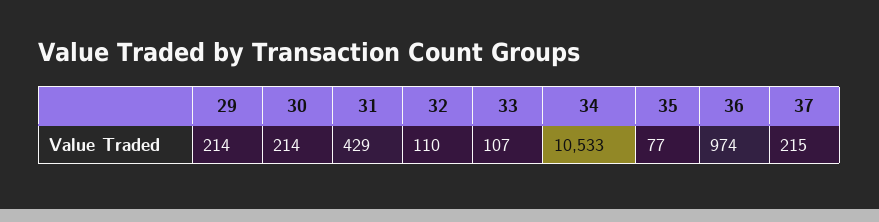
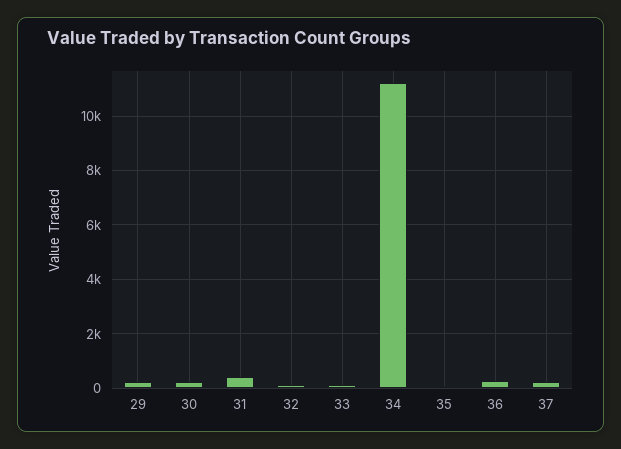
34: 10533 -> 11250
36: 974 -> 250

